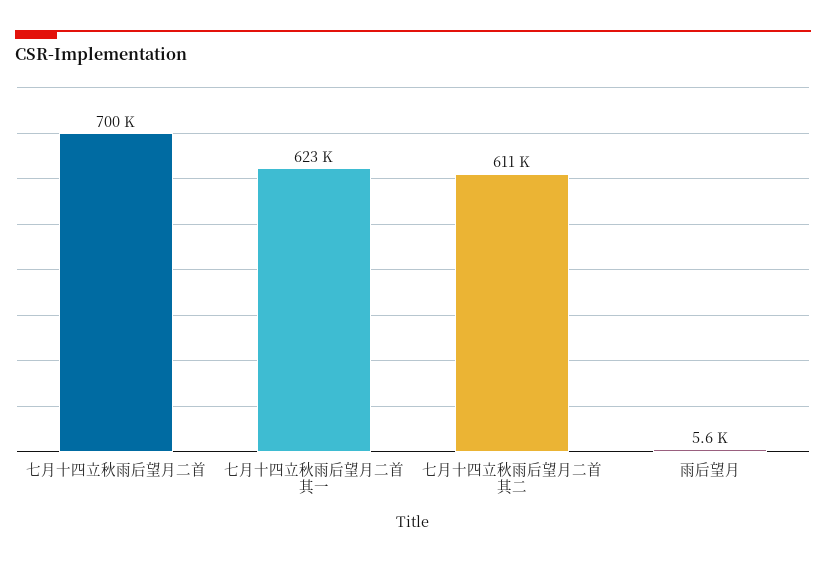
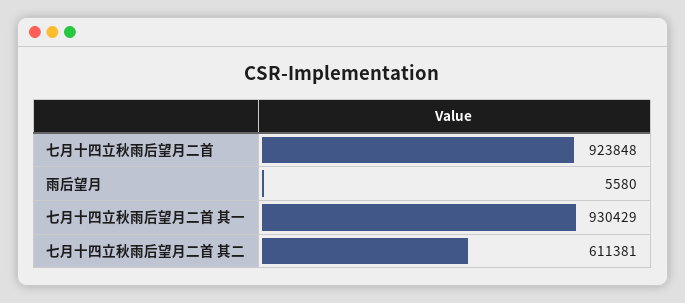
七月十四立秋雨后望月二首: 700000 -> 923848
七月十四立秋雨后望月二首 其一: 623000 -> 930429

